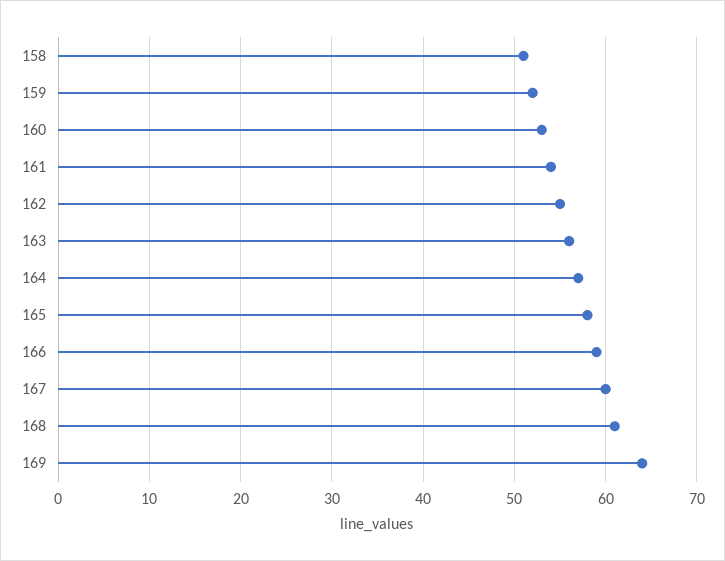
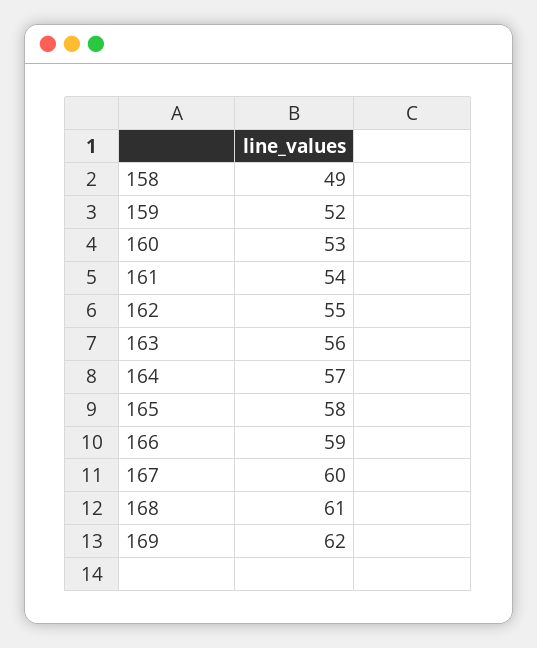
158: 51 -> 49
169: 64 -> 62

